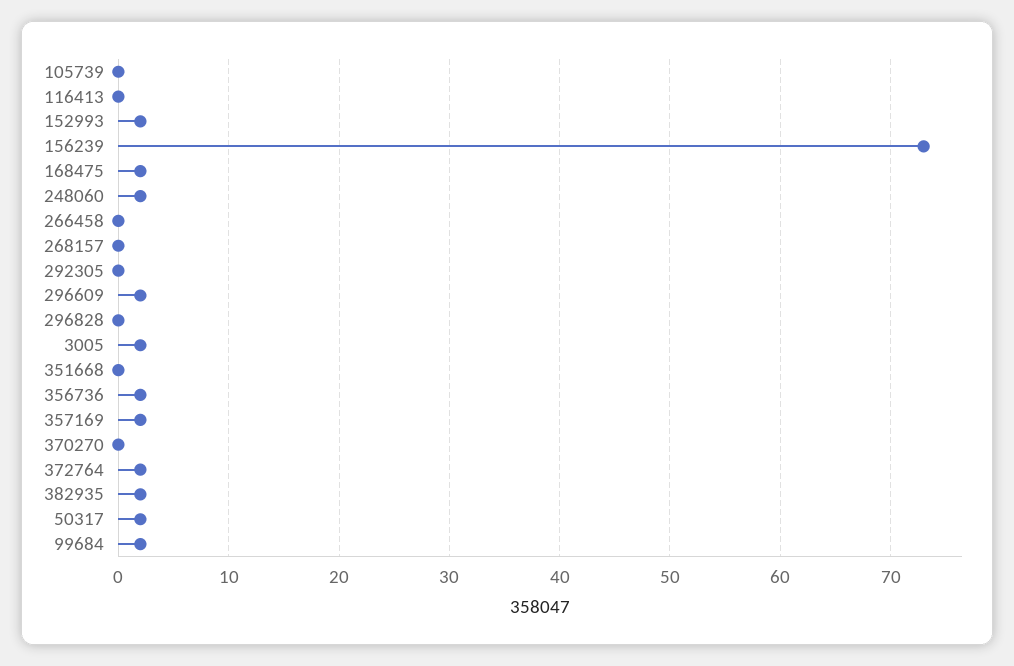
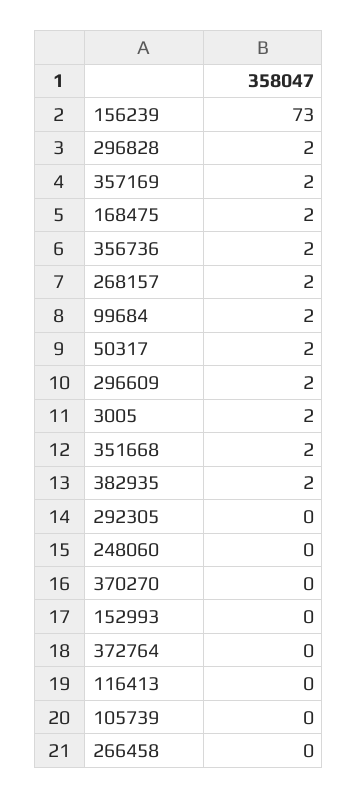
152993: 2 -> 0
248060: 2 -> 0
268157: 0 -> 2
296828: 0 -> 2
351668: 0 -> 2
372764: 2 -> 0

